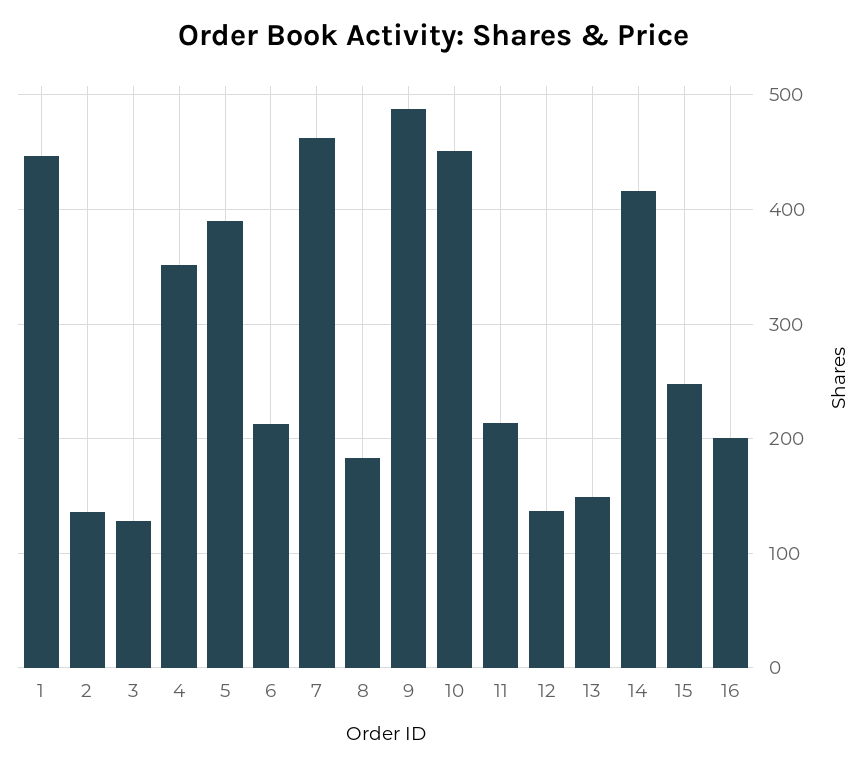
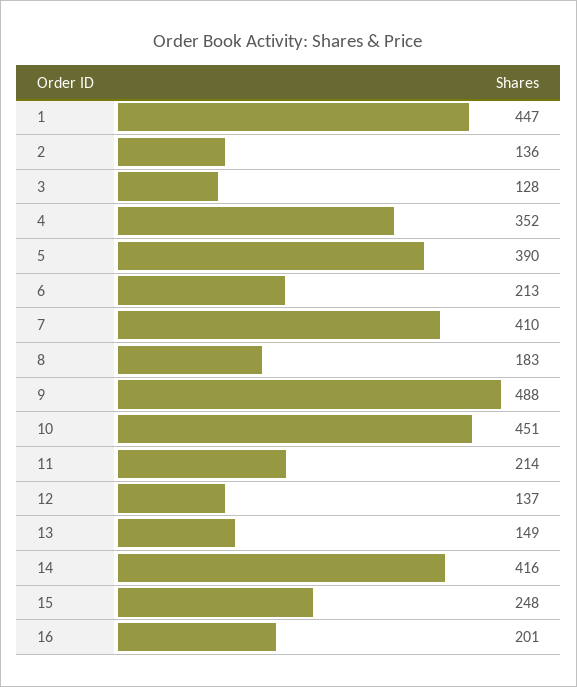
7: 460 -> 410

